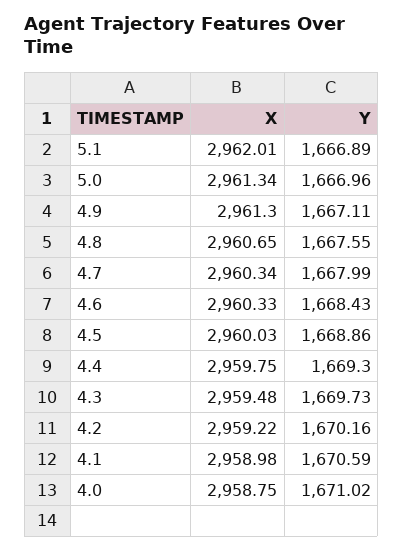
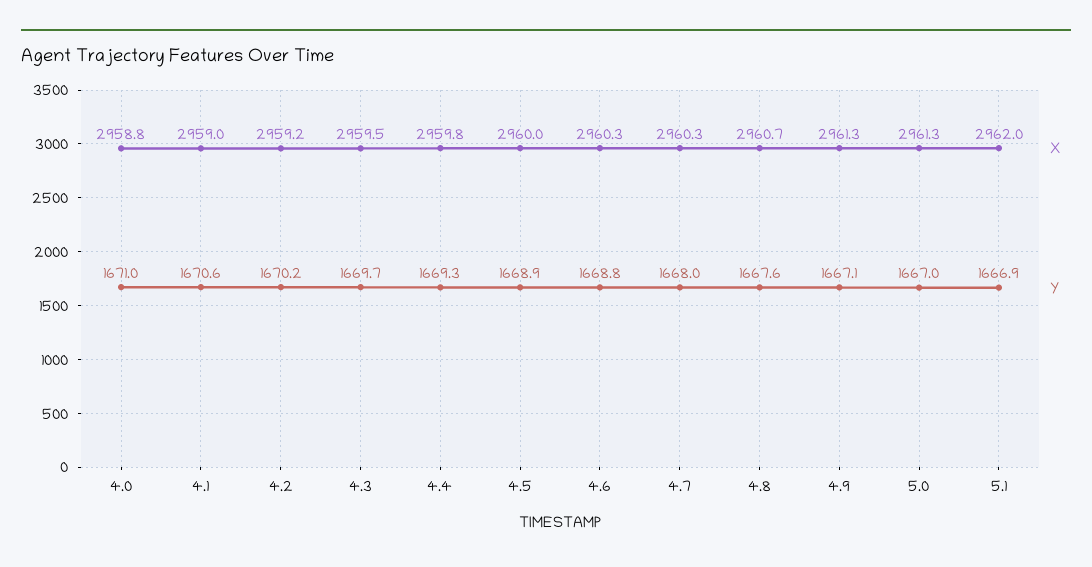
Y, 4.6: 1668.43 -> 1668.8

